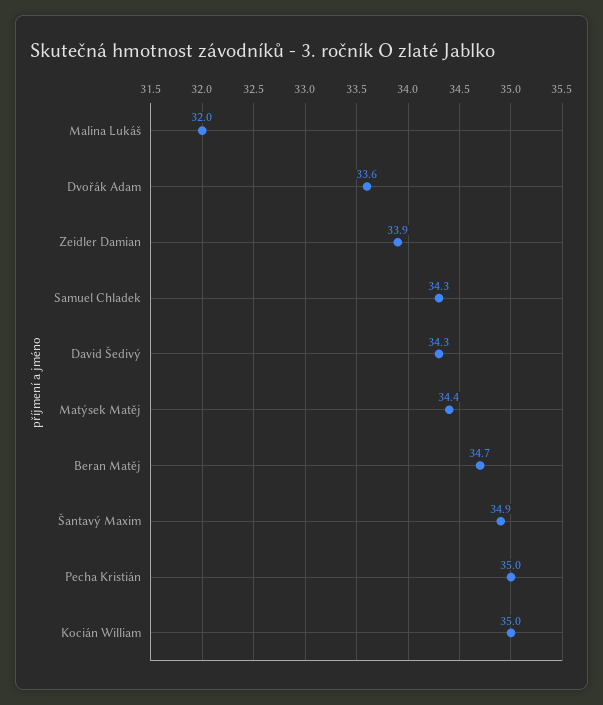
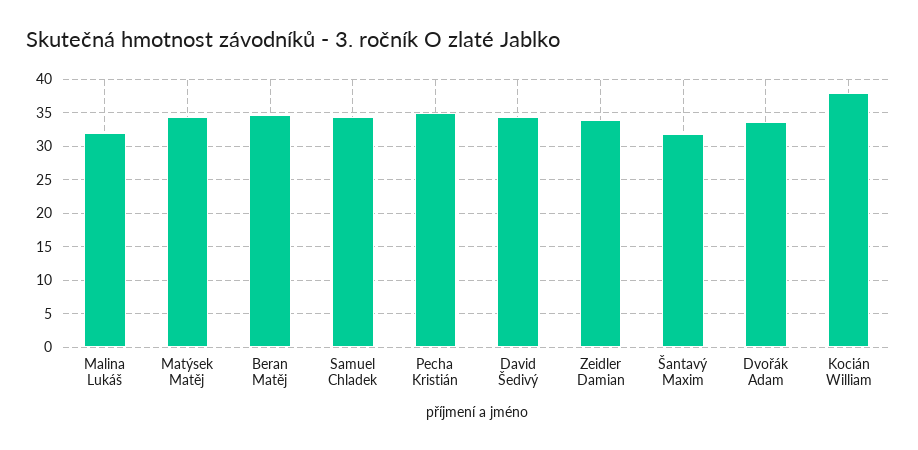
Šantavý Maxim: 34.9 -> 32
Kocián William: 35 -> 38

